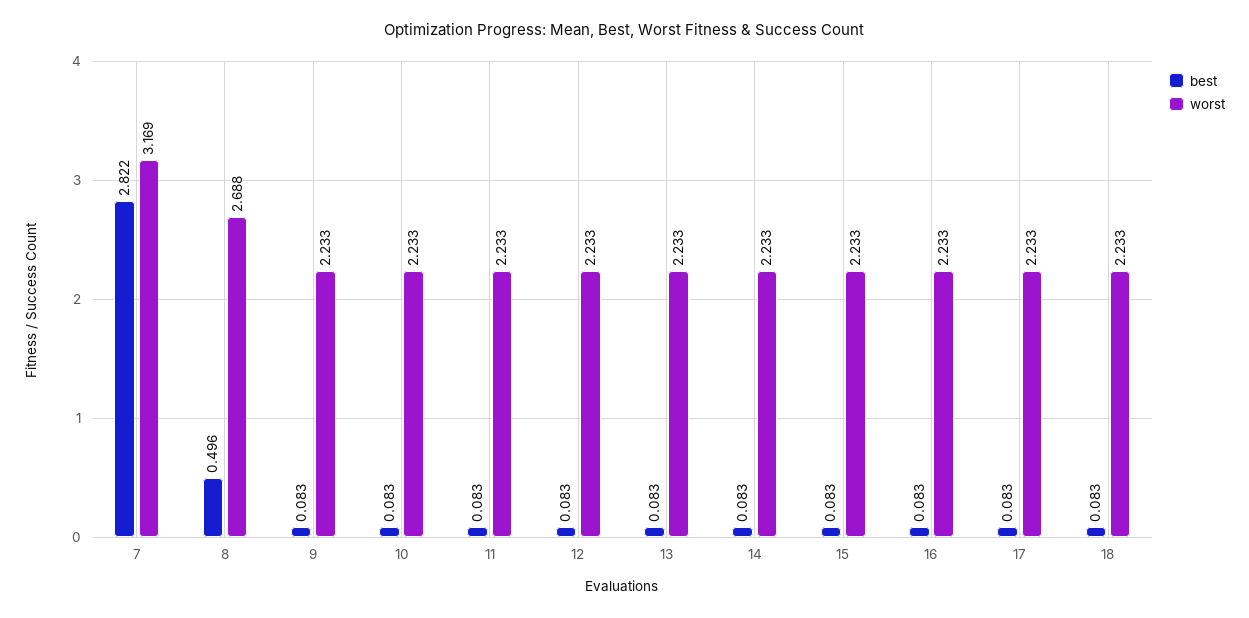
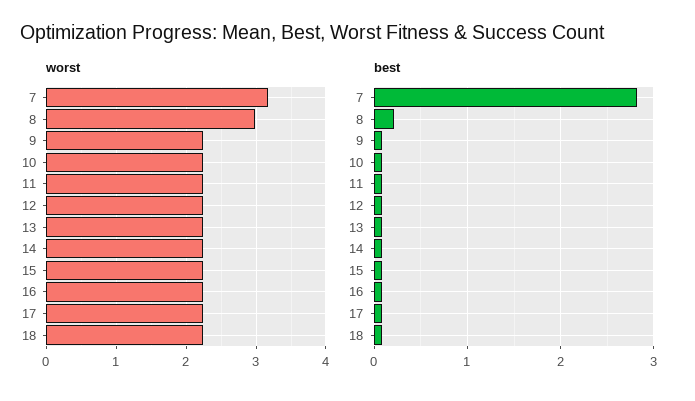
best, 8: 0.496 -> 0.2
worst, 8: 2.688 -> 3

